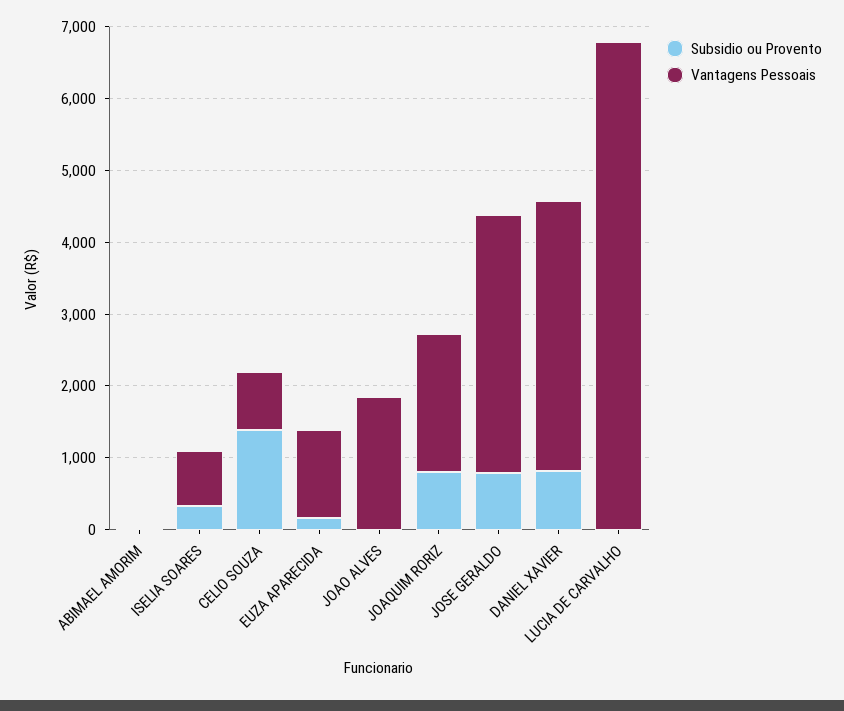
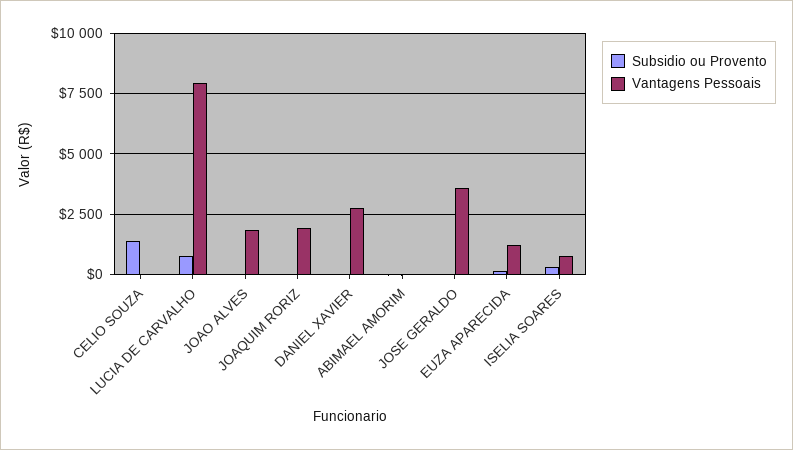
Vantagens Pessoais, CELIO SOUZA: 800 -> 0
Subsidio ou Provento, JOAQUIM RORIZ: 800 -> 0
Subsidio ou Provento, JOSE GERALDO: 800 -> 0
Subsidio ou Provento, DANIEL XAVIER: 800 -> 0
Vantagens Pessoais, DANIEL XAVIER: 3800 -> 2750
Subsidio ou Provento, LUCIA DE CARVALHO: 0 -> 750
Vantagens Pessoais, LUCIA DE CARVALHO: 6800 -> 8000

